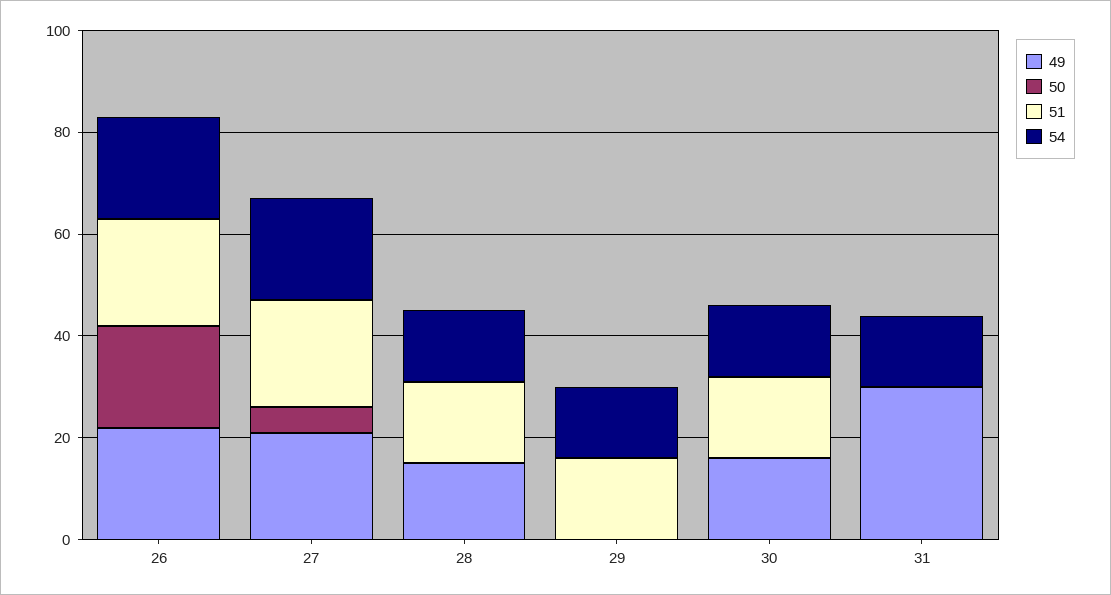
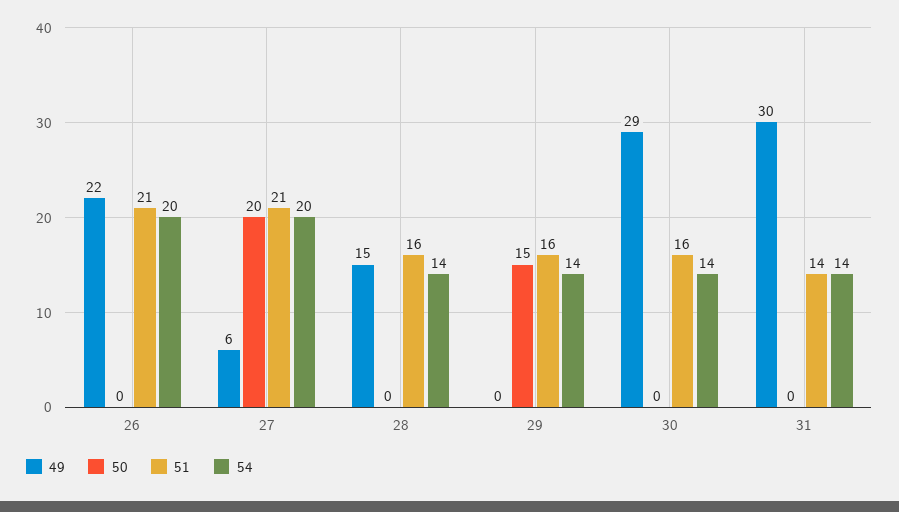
50, 26: 20 -> 0
49, 27: 20 -> 6
50, 27: 5 -> 20
50, 29: 0 -> 15
49, 30: 15 -> 29
51, 31: 0 -> 14

